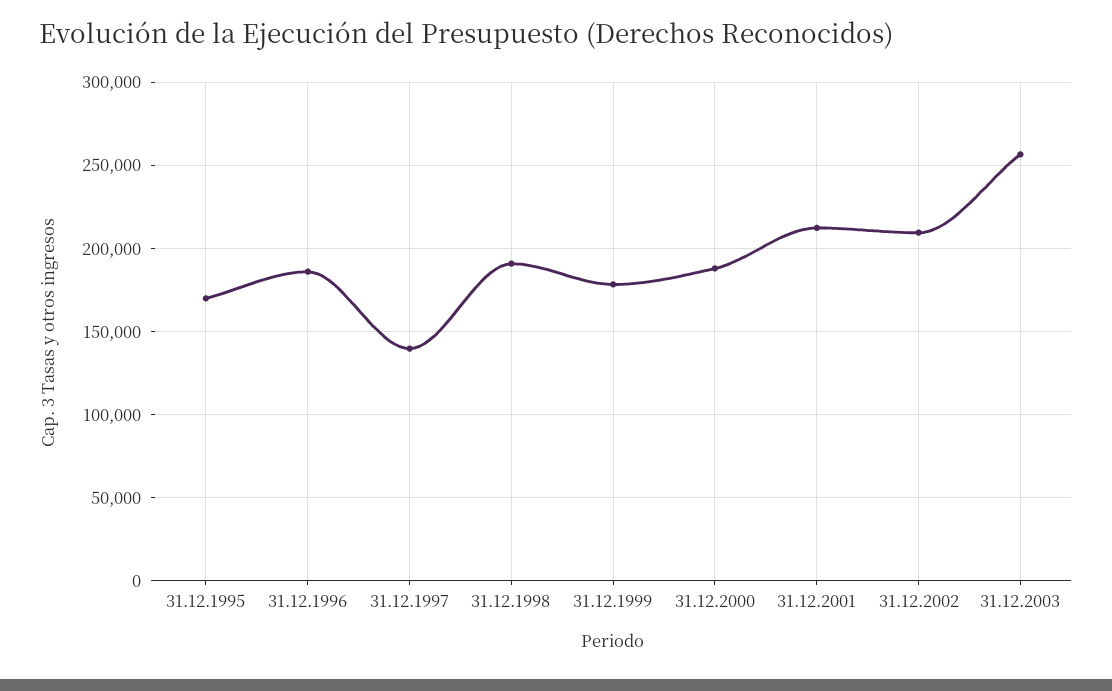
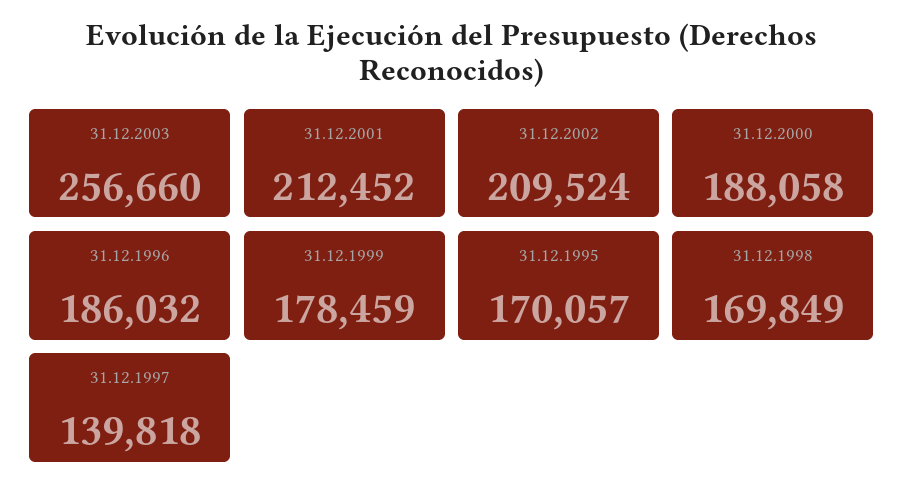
31.12.1998: 190000 -> 169849

